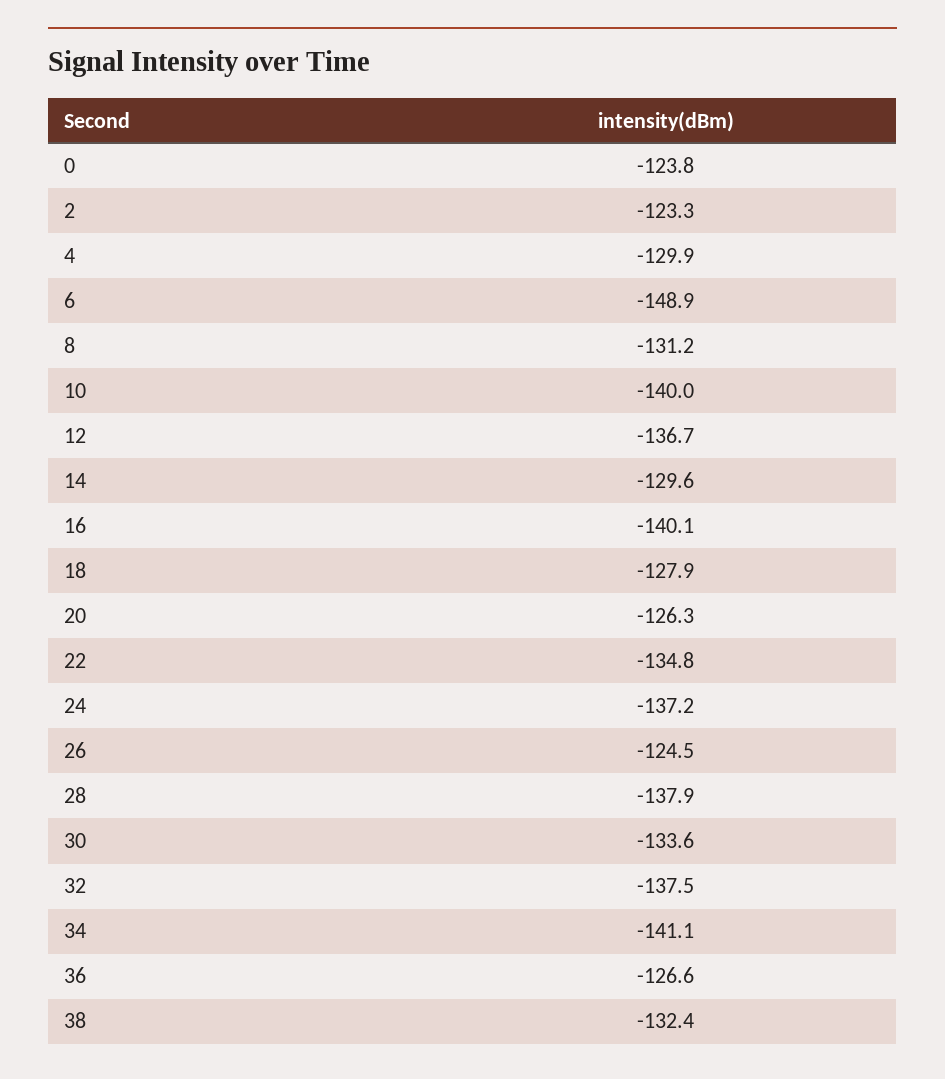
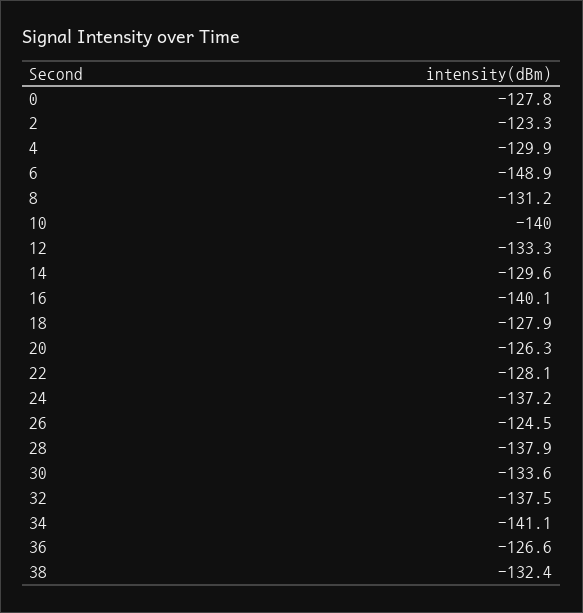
0: -123.8 -> -127.8
12: -136.7 -> -133.3
22: -134.8 -> -128.1

